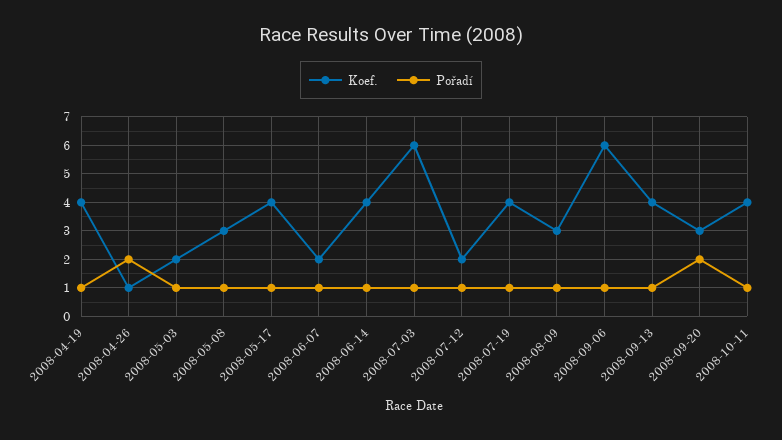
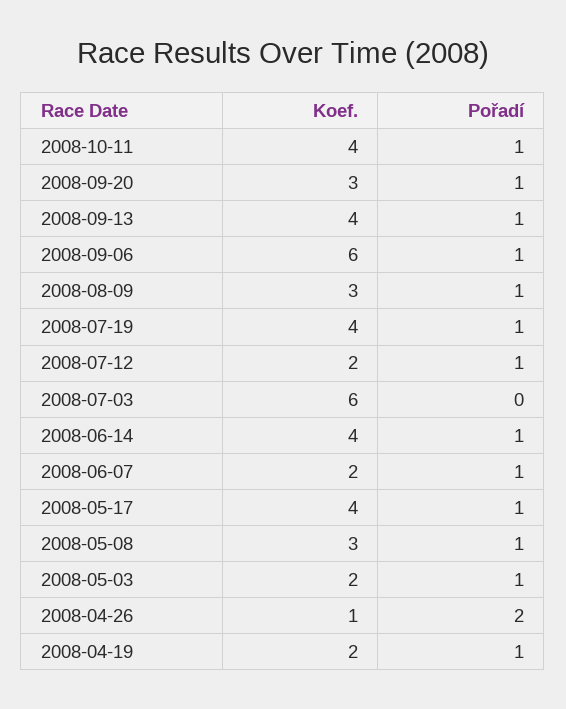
Koef., 2008-04-19: 4 -> 2
Pořadí, 2008-07-03: 1 -> 0
Pořadí, 2008-09-20: 2 -> 1

